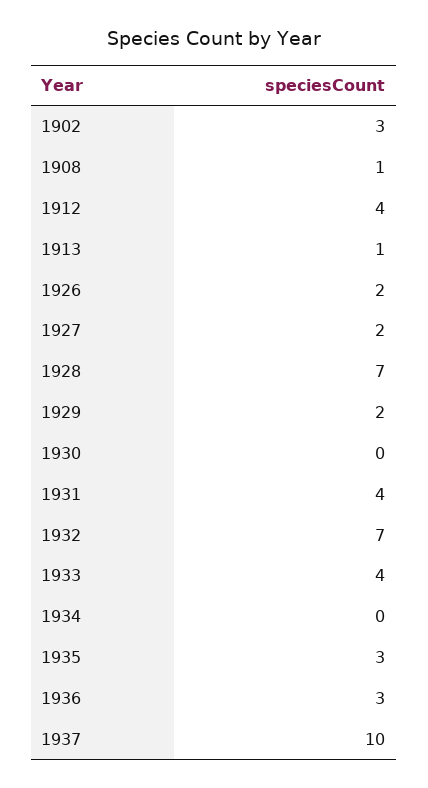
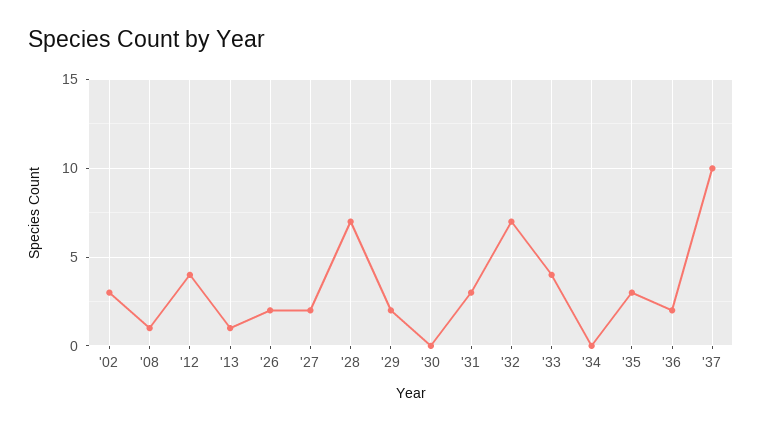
1931: 4 -> 3
1936: 3 -> 2

